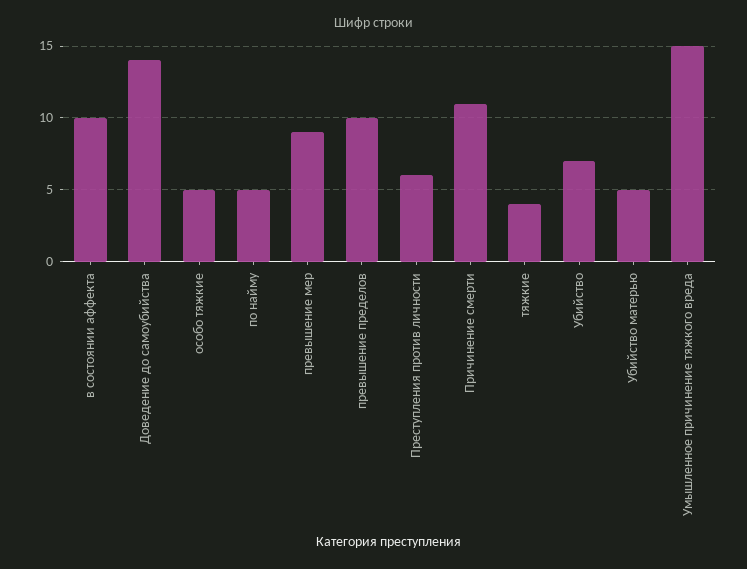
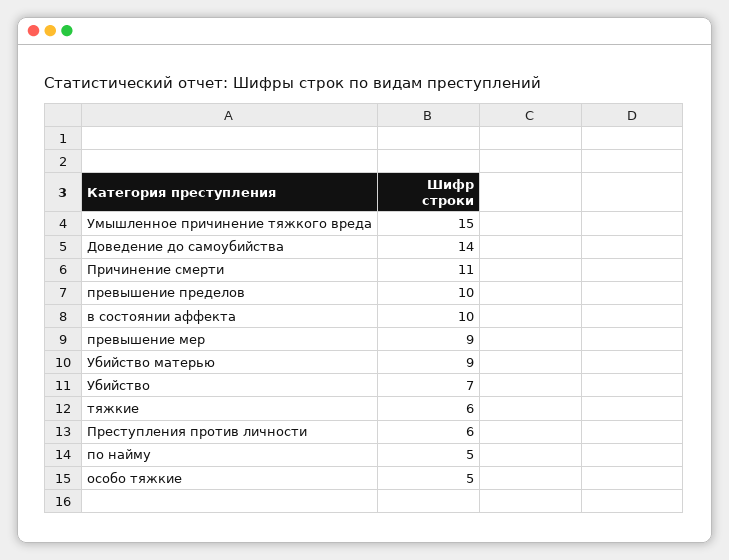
тяжкие: 4 -> 6
Убийство матерью: 5 -> 9

